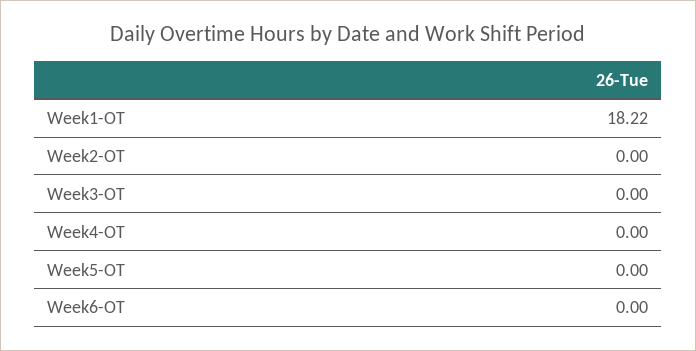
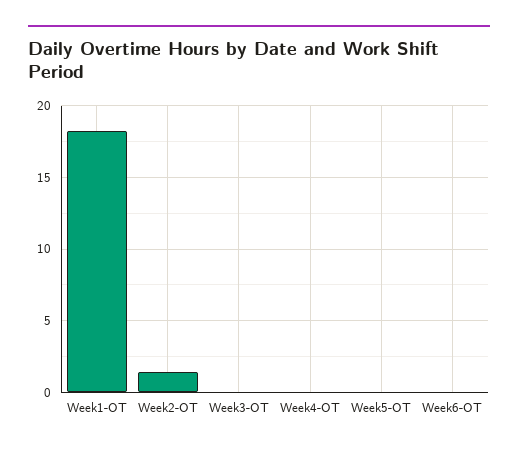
Week2-OT: 0 -> 1.5

